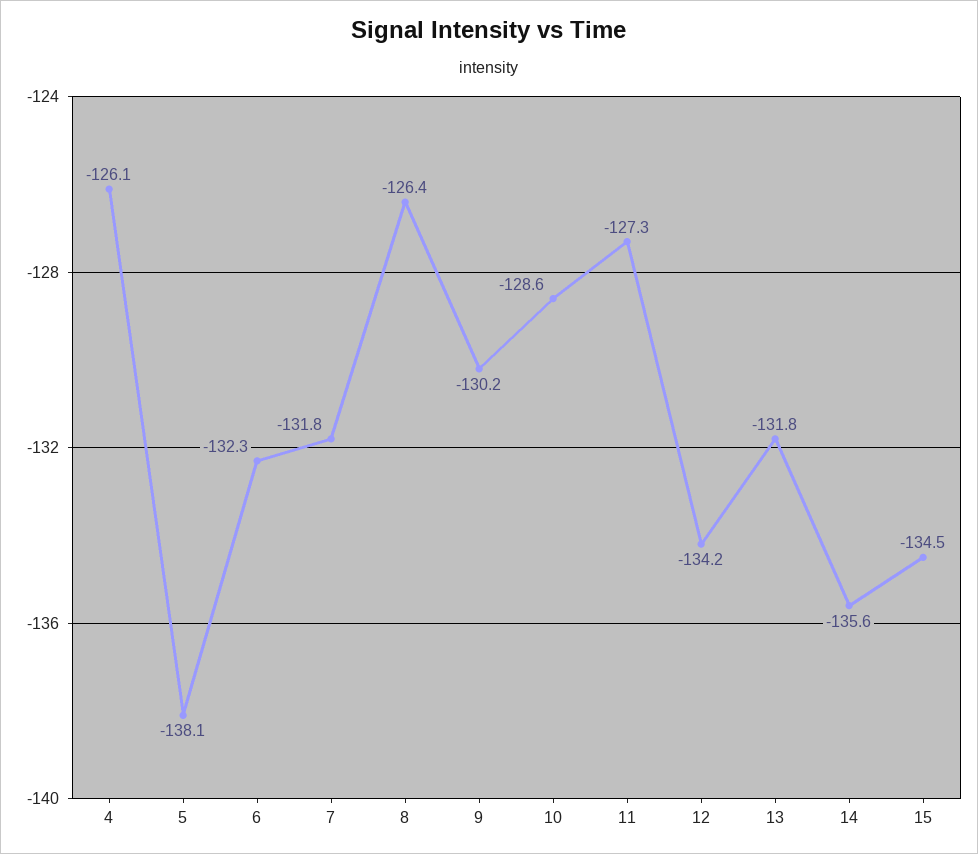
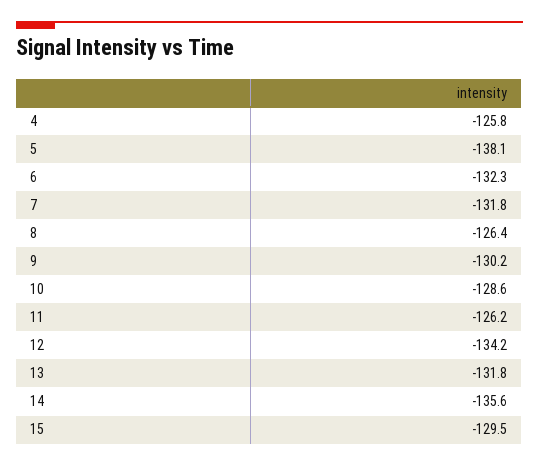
4: -126.1 -> -125.8
11: -127.3 -> -126.2
15: -134.5 -> -129.5

